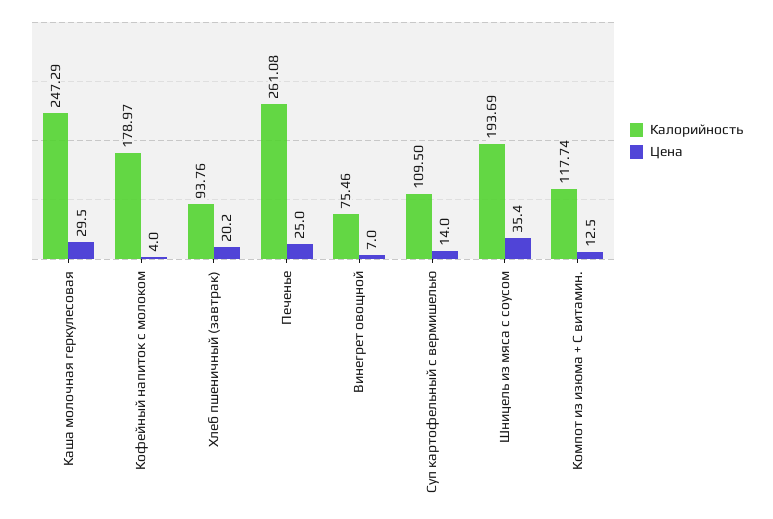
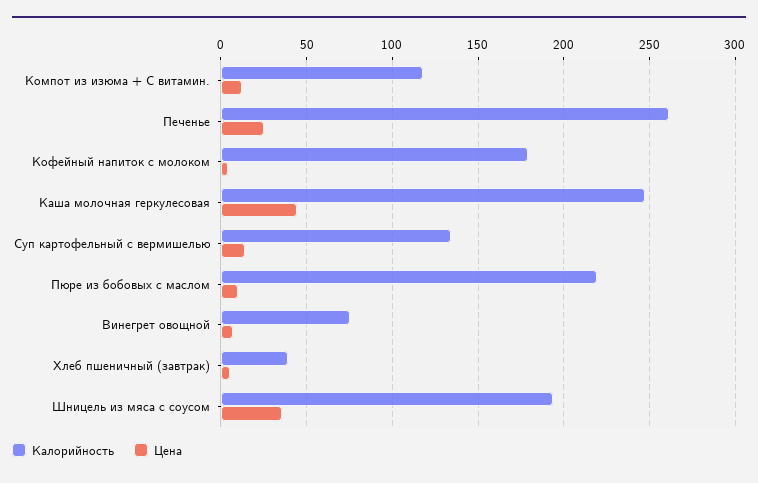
Цена, Каша молочная геркулесовая: 29.5 -> 45
Калорийность, Хлеб пшеничный (завтрак): 93.76 -> 40
Цена, Хлеб пшеничный (завтрак): 20.2 -> 5
Калорийность, Суп картофельный с вермишелью: 109.5 -> 135
Калорийность, Пюре из бобовых с маслом: none -> 220
Цена, Пюре из бобовых с маслом: none -> 10

